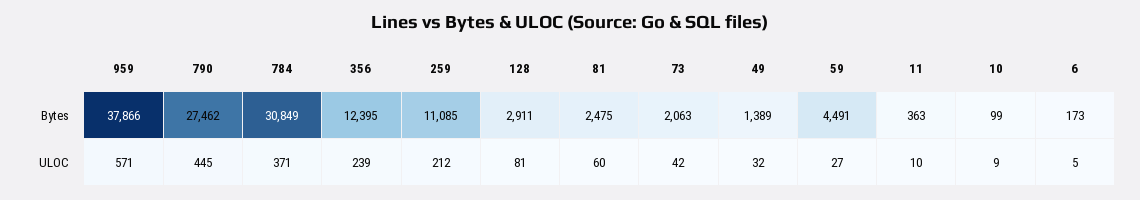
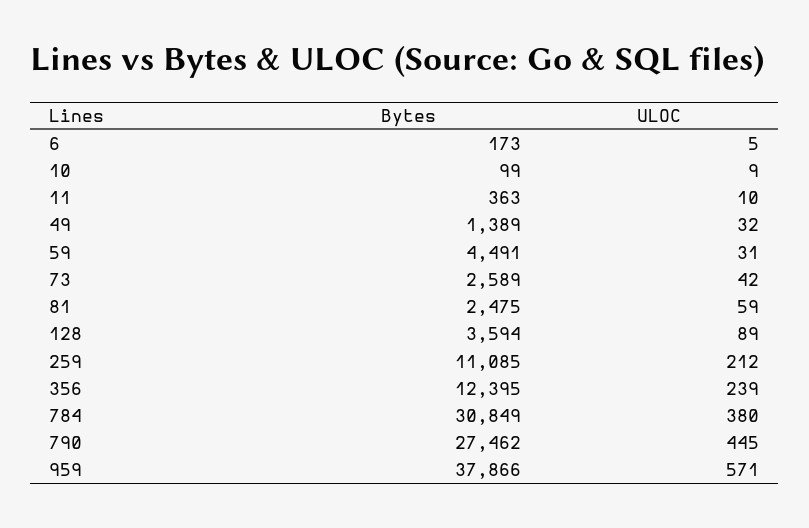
128, Bytes: 2911 -> 3594
73, Bytes: 2063 -> 2589
784, ULOC: 371 -> 380
128, ULOC: 81 -> 89
81, ULOC: 60 -> 59
59, ULOC: 27 -> 31

